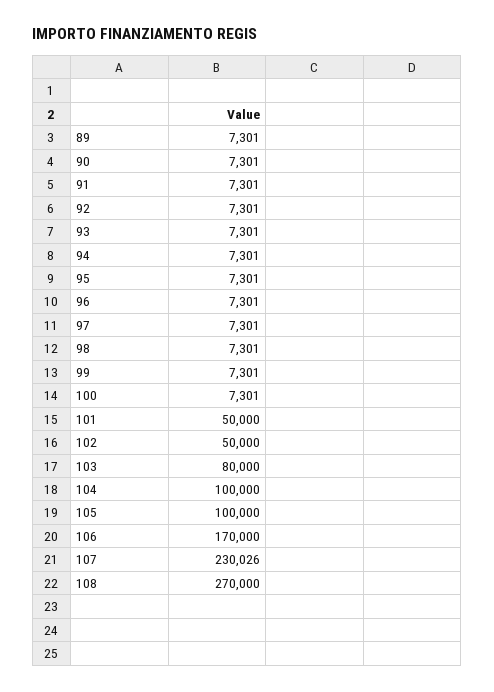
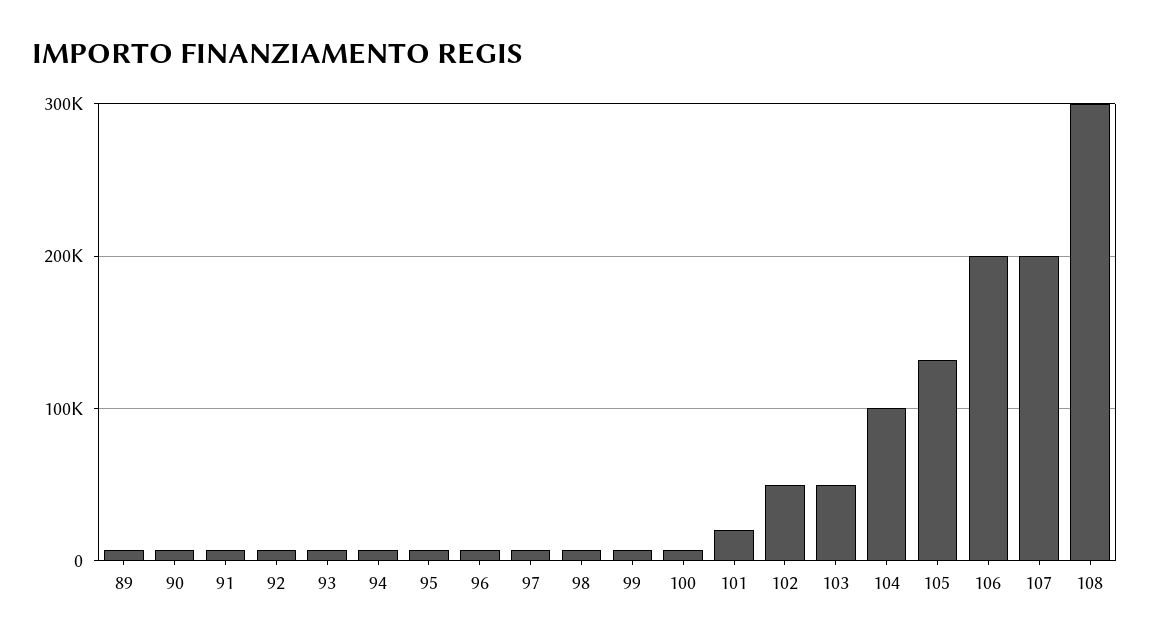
101: 50000 -> 20000
103: 80000 -> 50000
105: 100000 -> 130000
106: 170000 -> 200000
107: 230026 -> 200000
108: 270000 -> 300000

